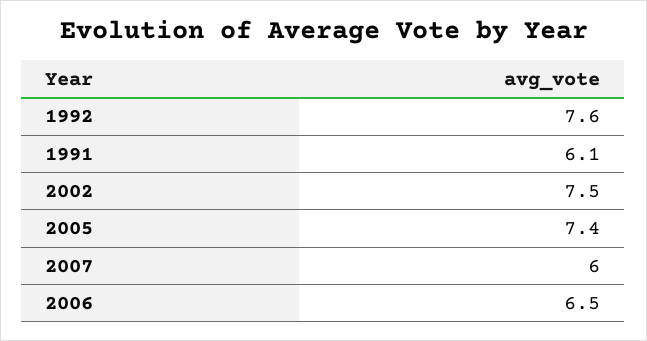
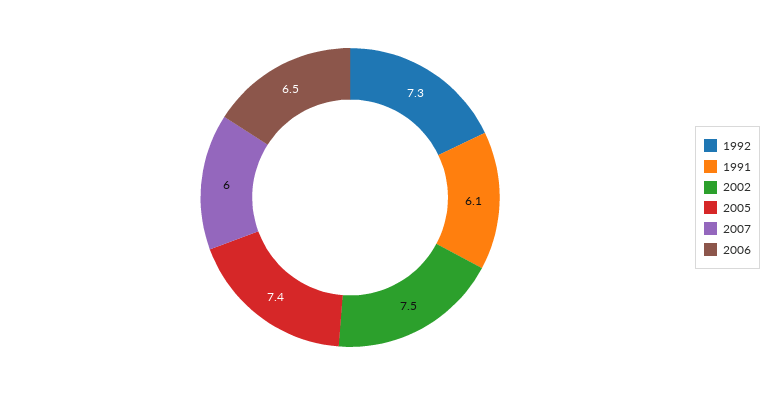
1992: 7.6 -> 7.3

